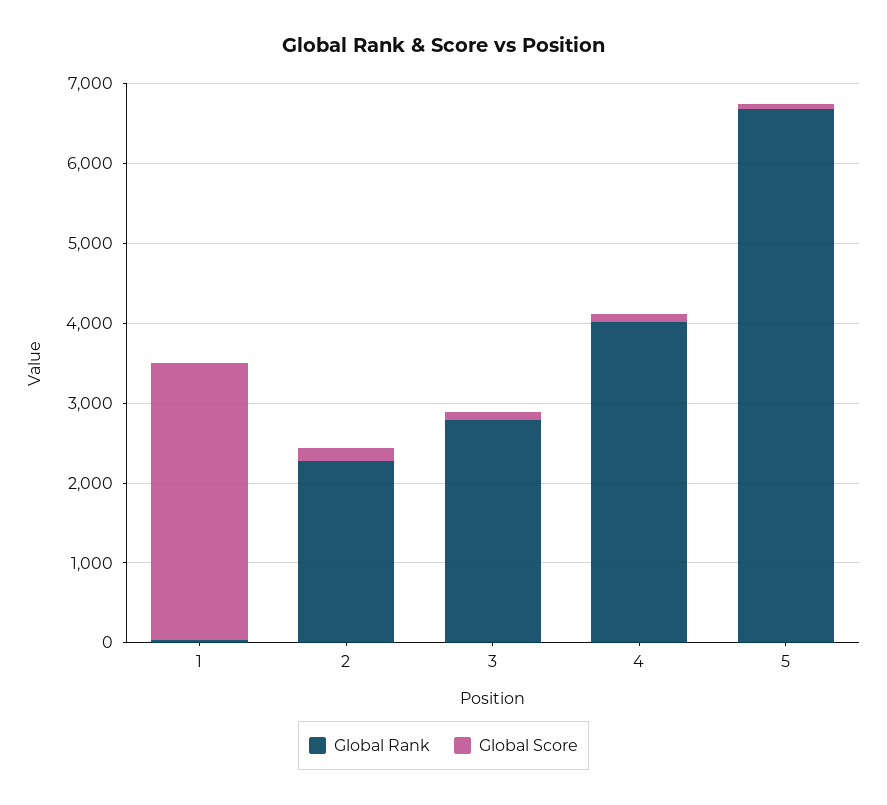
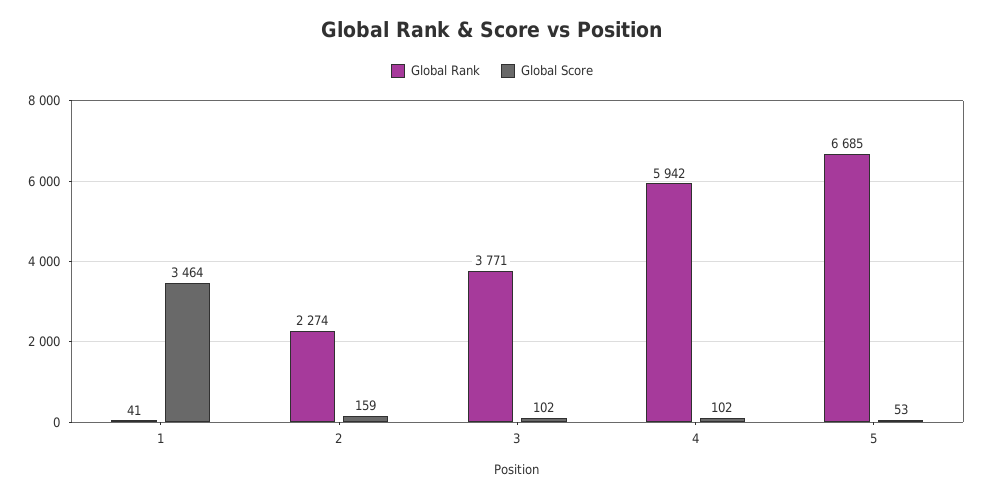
Global Rank, 3: 2800 -> 3771
Global Rank, 4: 4000 -> 5942

